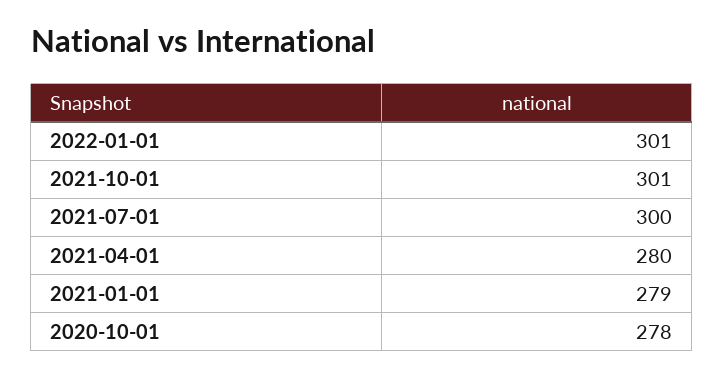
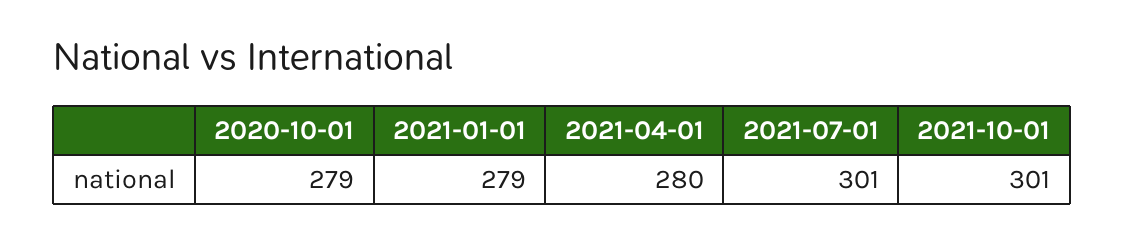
2022-01-01: 301 -> none
2021-07-01: 300 -> 301
2020-10-01: 278 -> 279

